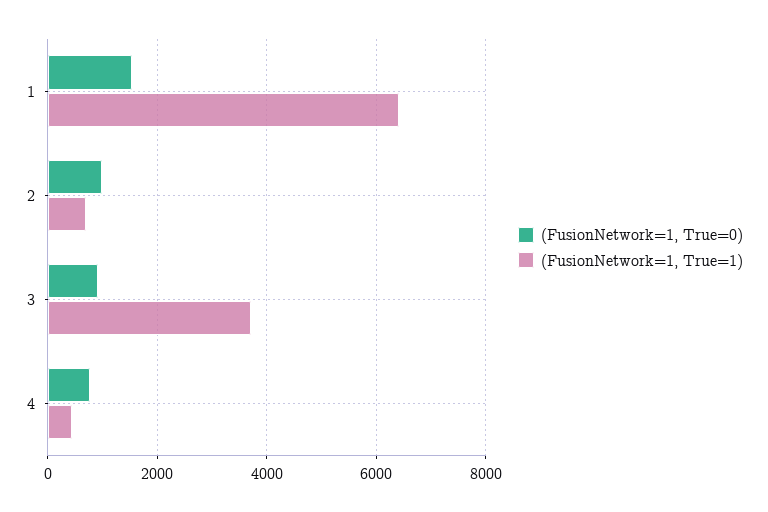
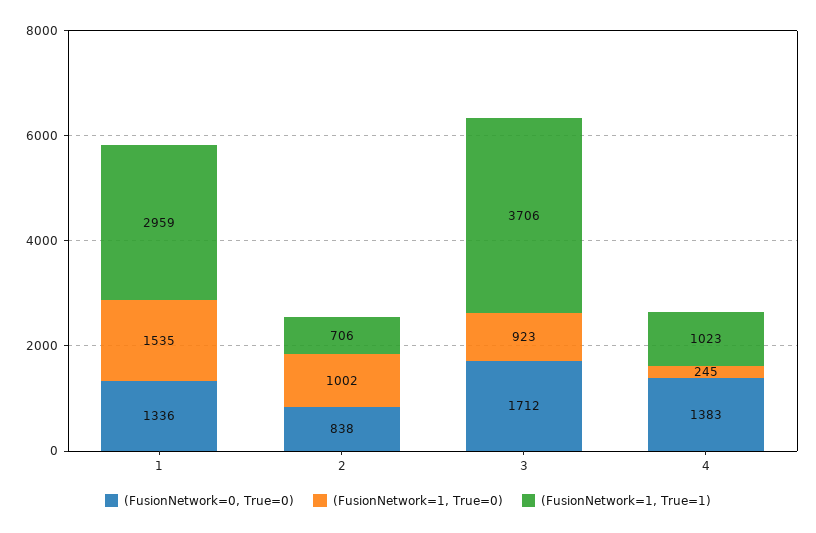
(FusionNetwork=1, True=1), 1: 6400 -> 2959
(FusionNetwork=1, True=0), 4: 800 -> 245
(FusionNetwork=1, True=1), 4: 400 -> 1023
(FusionNetwork=0, True=0), 1: none -> 1336
(FusionNetwork=0, True=0), 2: none -> 838
(FusionNetwork=0, True=0), 3: none -> 1712
(FusionNetwork=0, True=0), 4: none -> 1383

